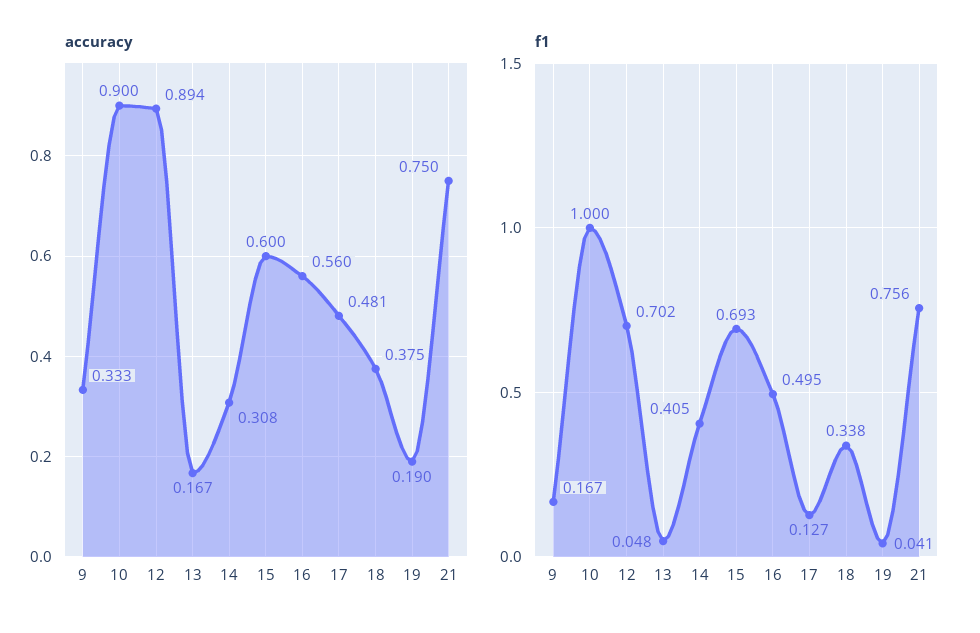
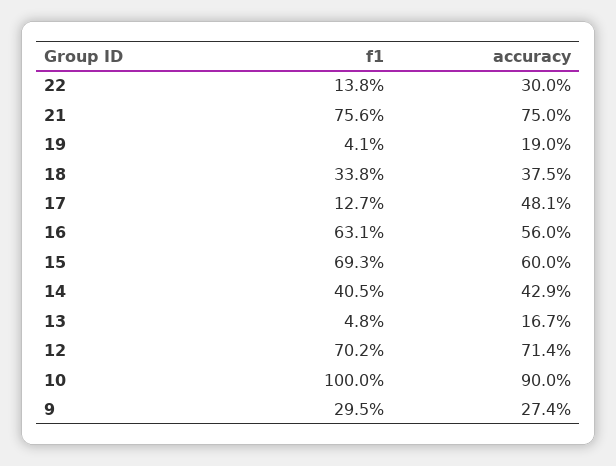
accuracy, 9: 0.333 -> 0.274
accuracy, 12: 0.894 -> 0.714
accuracy, 14: 0.308 -> 0.429
f1, 9: 0.167 -> 0.295
f1, 16: 0.495 -> 0.631
f1, 22: none -> 0.138
accuracy, 22: none -> 0.3

